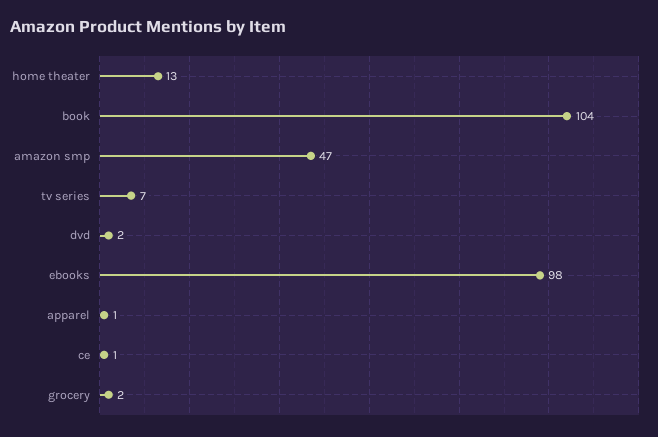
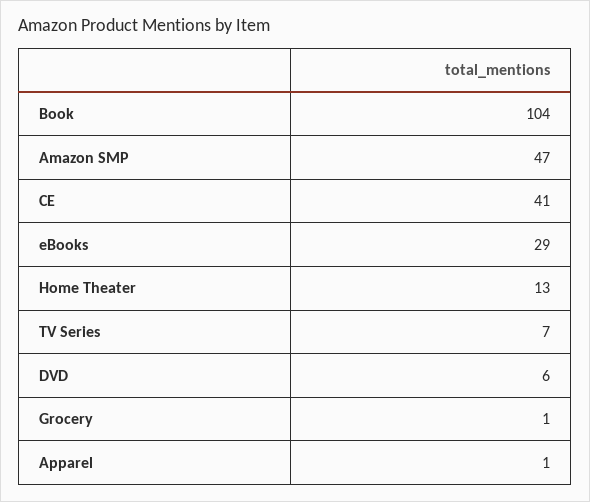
dvd: 2 -> 6
ebooks: 98 -> 29
ce: 1 -> 41
grocery: 2 -> 1

